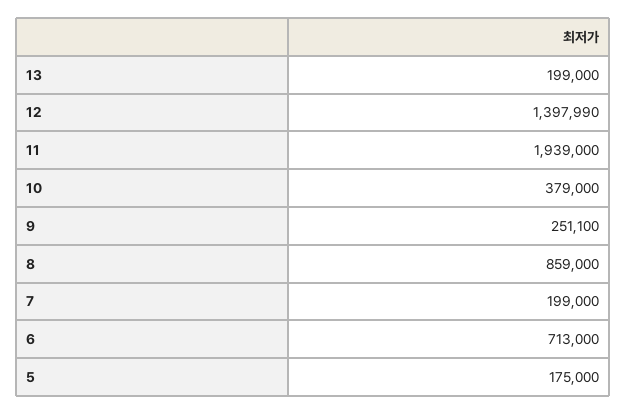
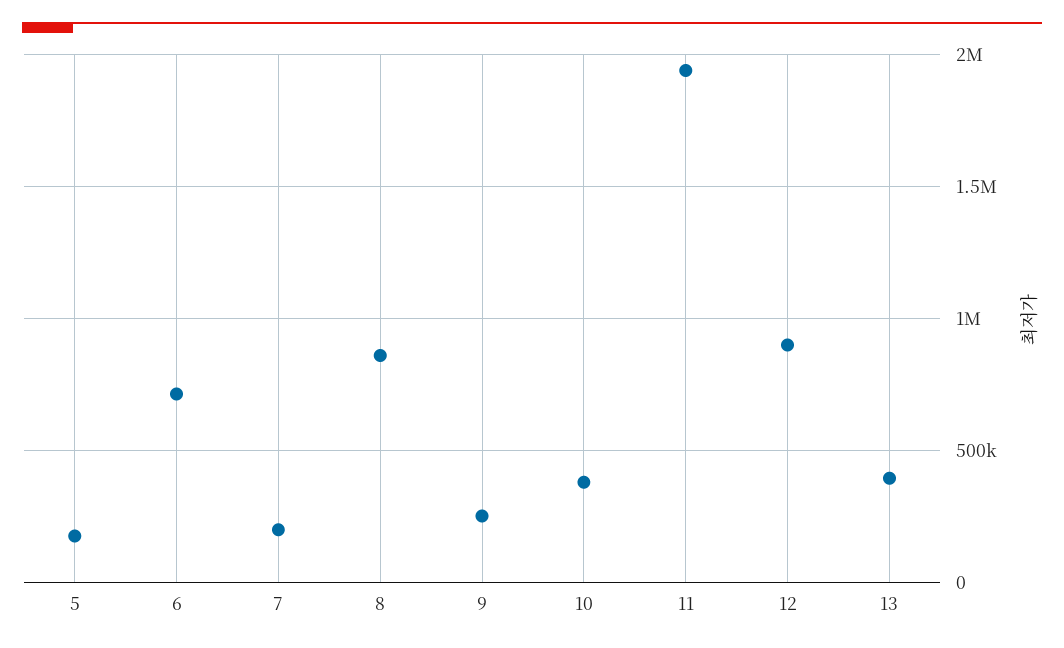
13: 199000 -> 400000
12: 1397990 -> 900000

